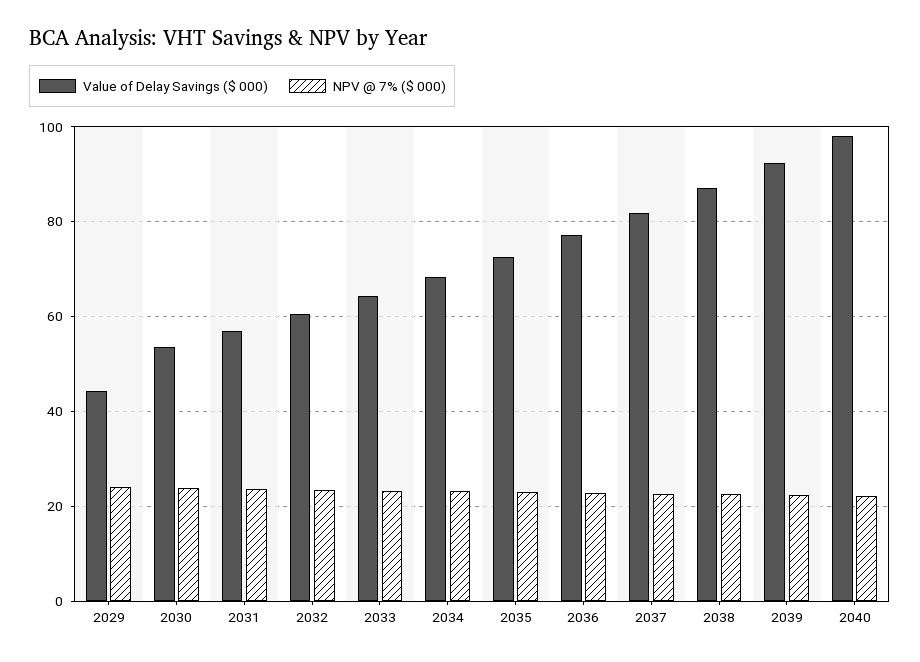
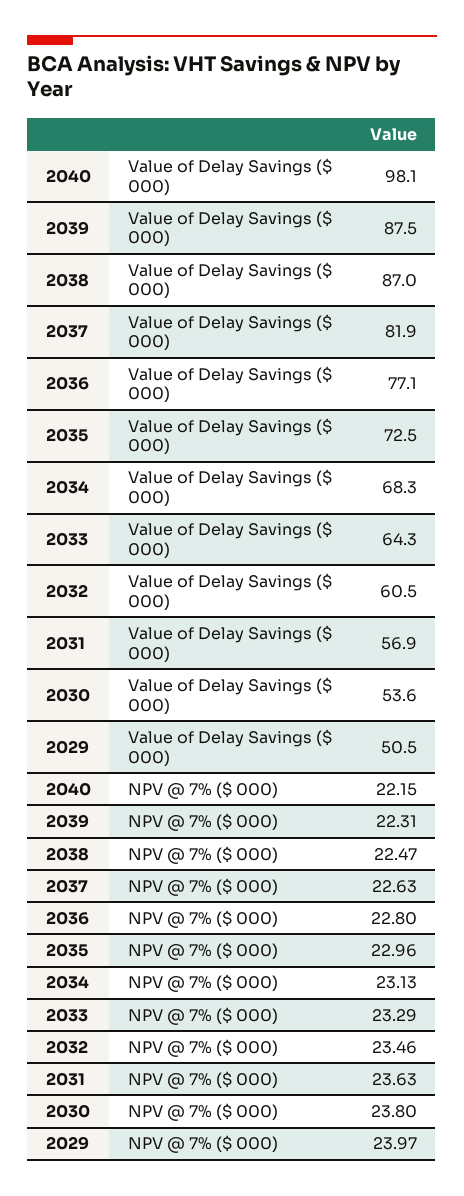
Value of Delay Savings ($ 000), 2029: 44 -> 50.5
Value of Delay Savings ($ 000), 2039: 92 -> 87.5

